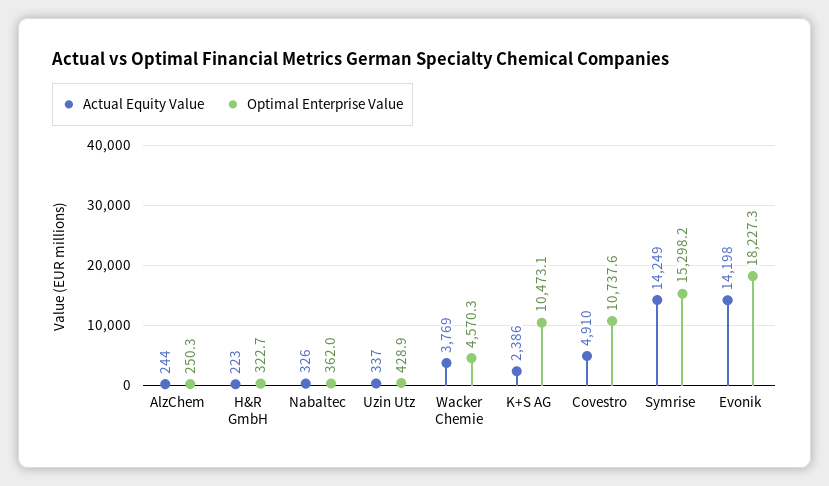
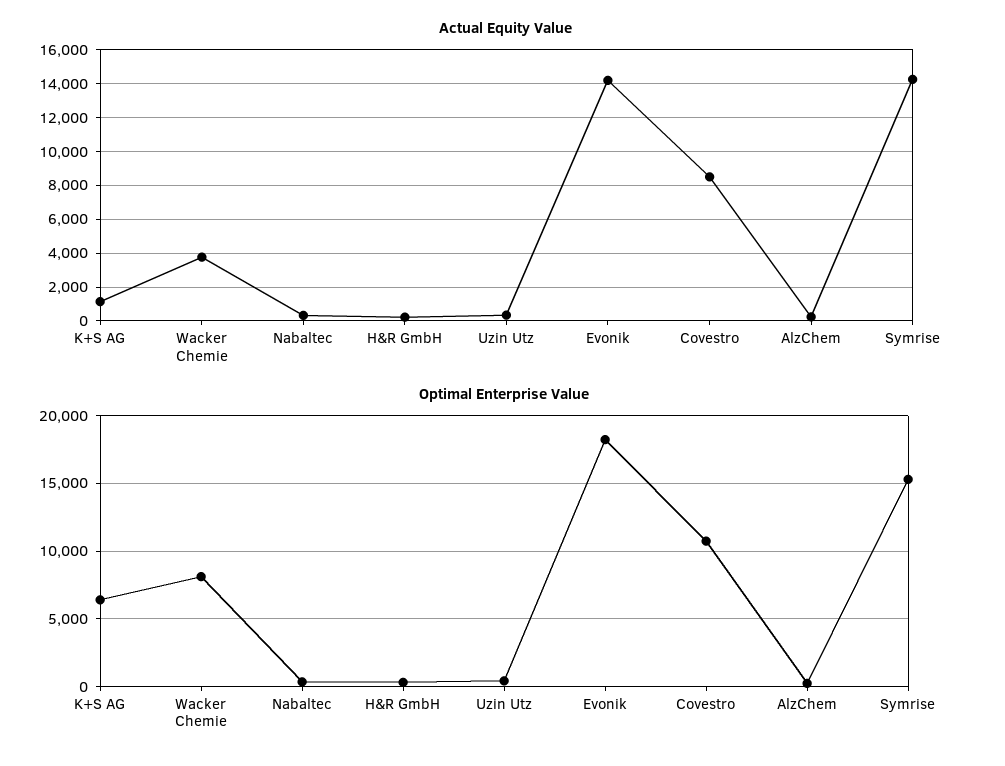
Optimal Enterprise Value, Wacker Chemie: 4570.3 -> 8000
Actual Equity Value, K+S AG: 2386 -> 1000
Optimal Enterprise Value, K+S AG: 10473.1 -> 6500
Actual Equity Value, Covestro: 4910 -> 8500

